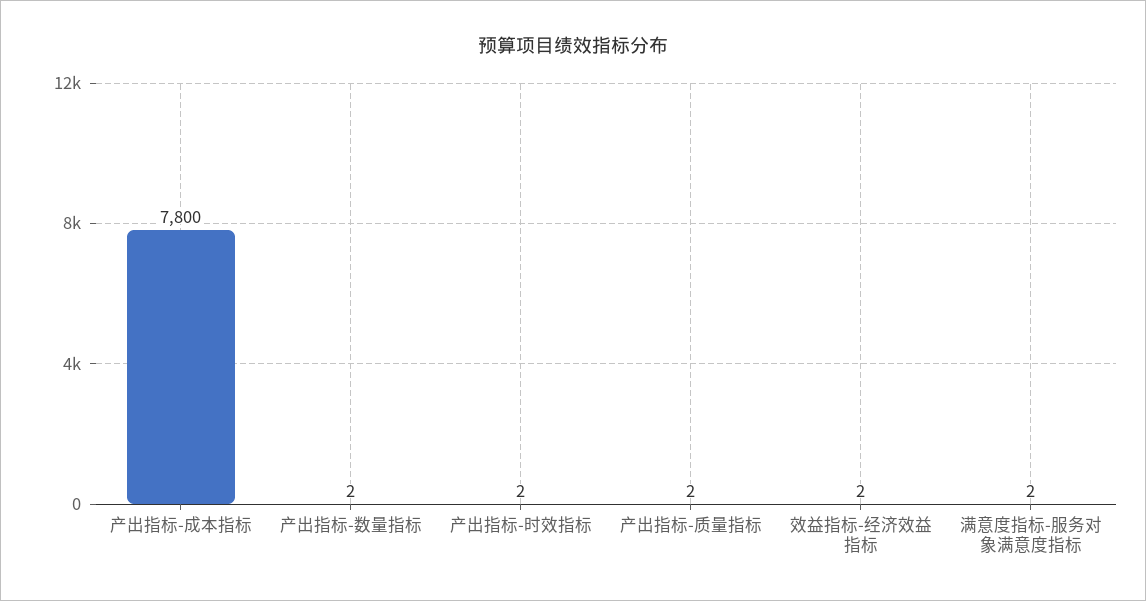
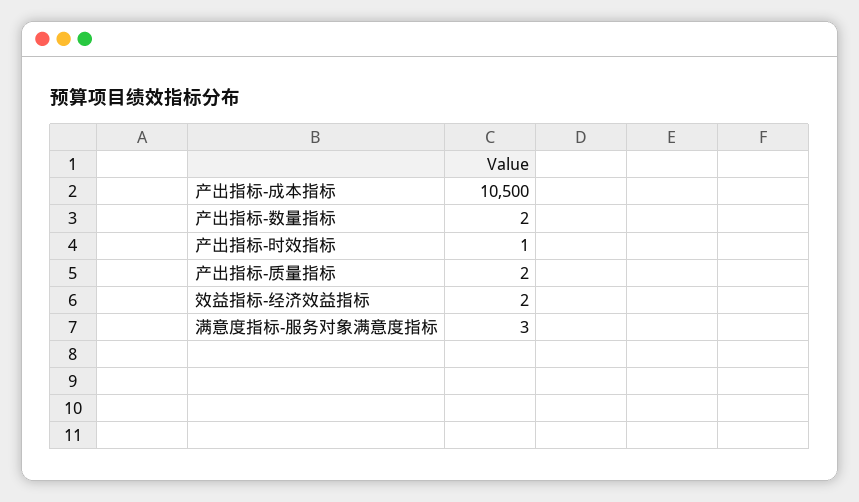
产出指标-成本指标: 7800 -> 10500
产出指标-时效指标: 2 -> 1
满意度指标-服务对象满意度指标: 2 -> 3

